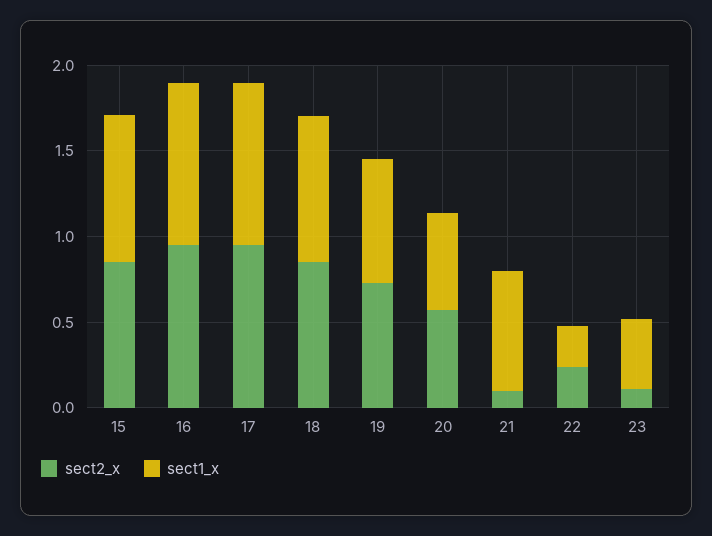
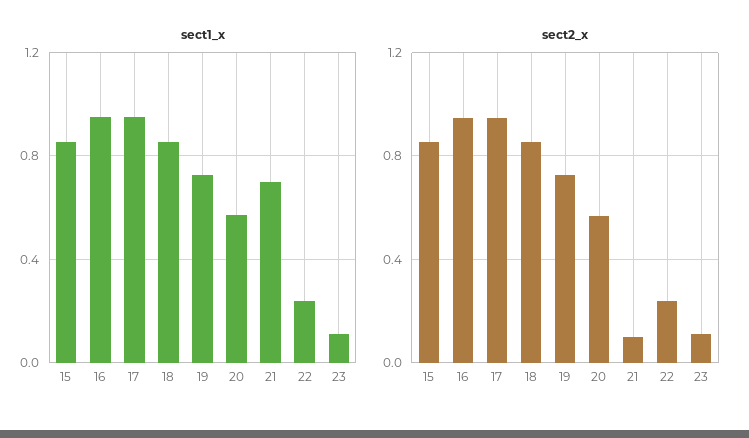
sect1_x, 23: 0.4 -> 0.1

